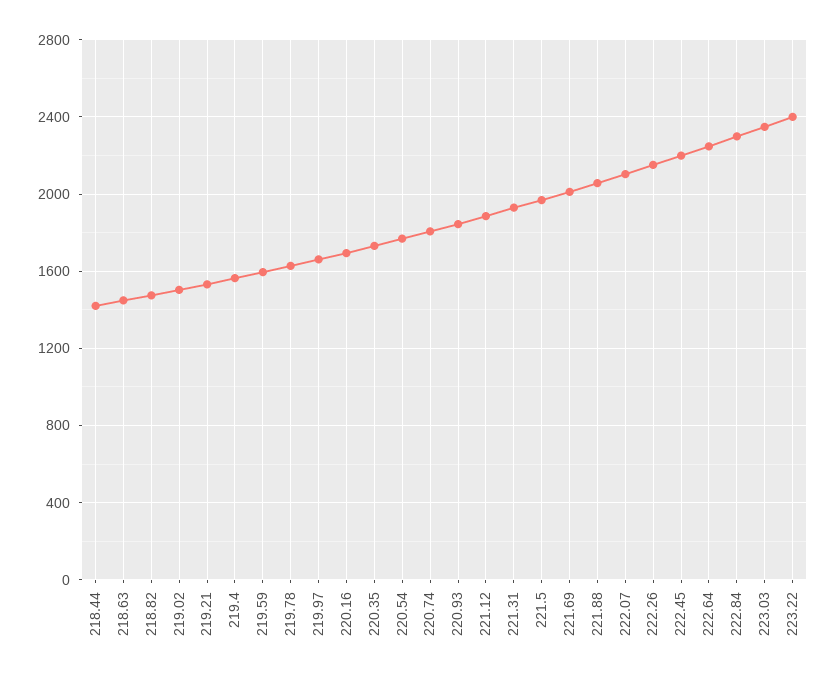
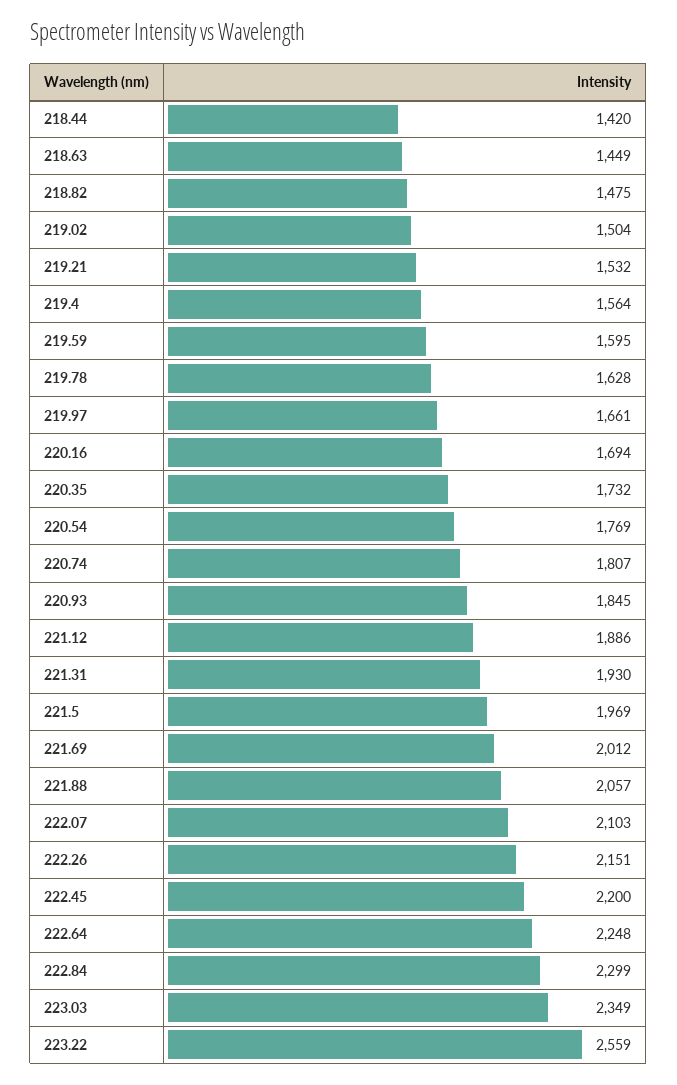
223.22: 2400 -> 2559

